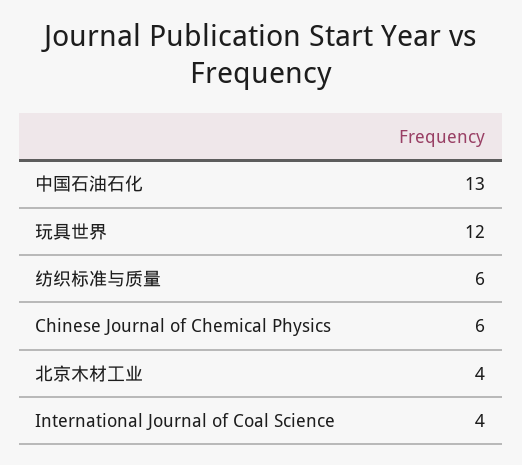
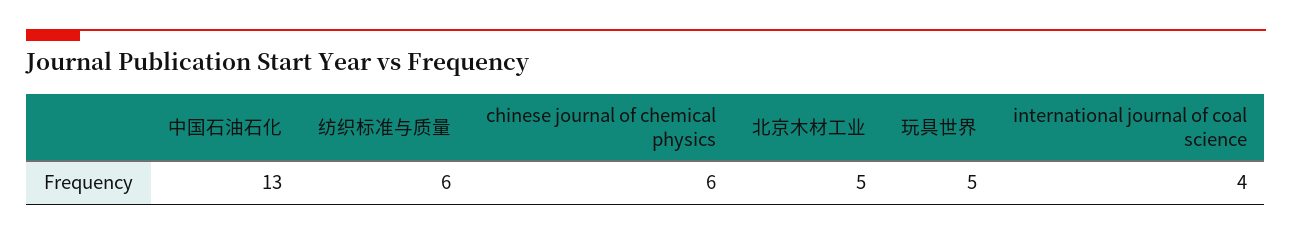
玩具世界: 12 -> 5
北京木材工业: 4 -> 5

